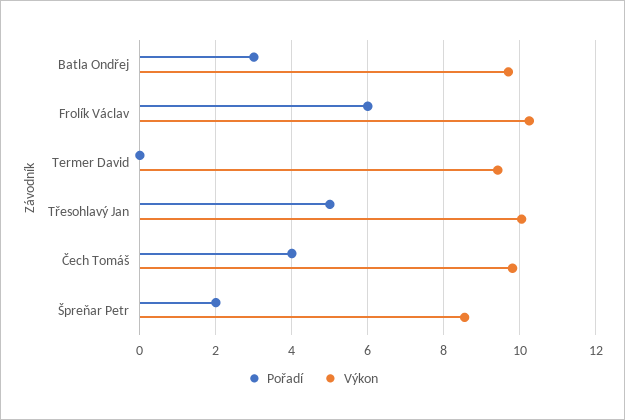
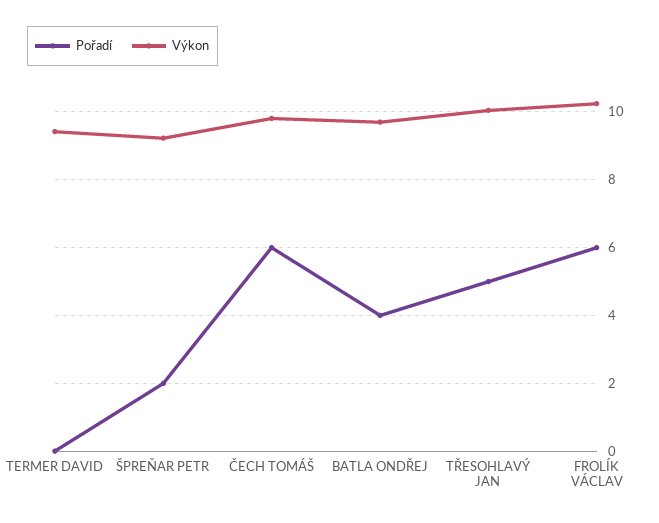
Pořadí, Batla Ondřej: 3 -> 4
Pořadí, Čech Tomáš: 4 -> 6
Výkon, Špreňar Petr: 8.6 -> 9.2

